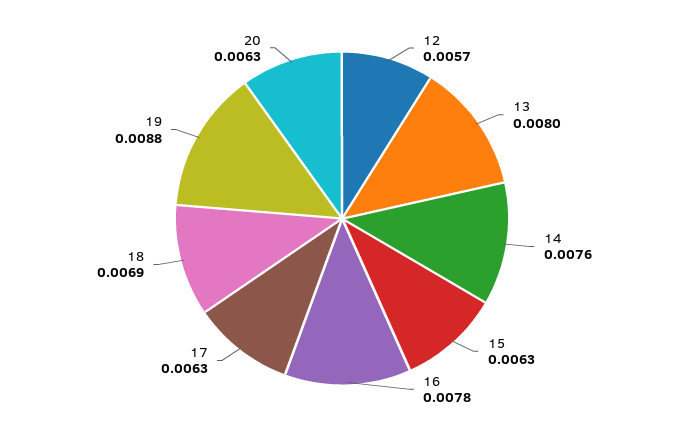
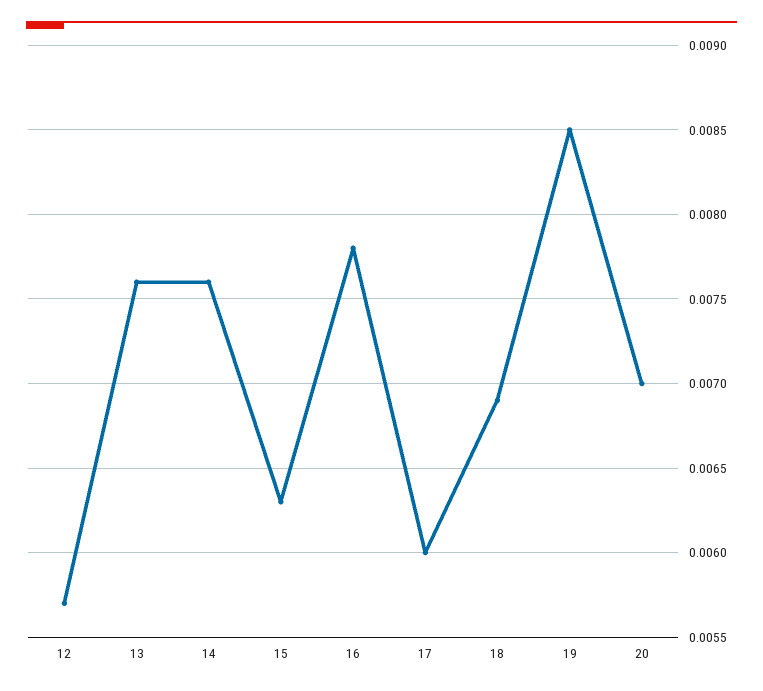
13: 0.008 -> 0.0076
17: 0.0063 -> 0.006
19: 0.0088 -> 0.0085
20: 0.0063 -> 0.007

